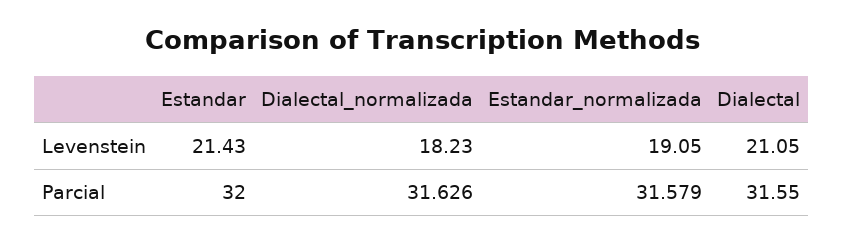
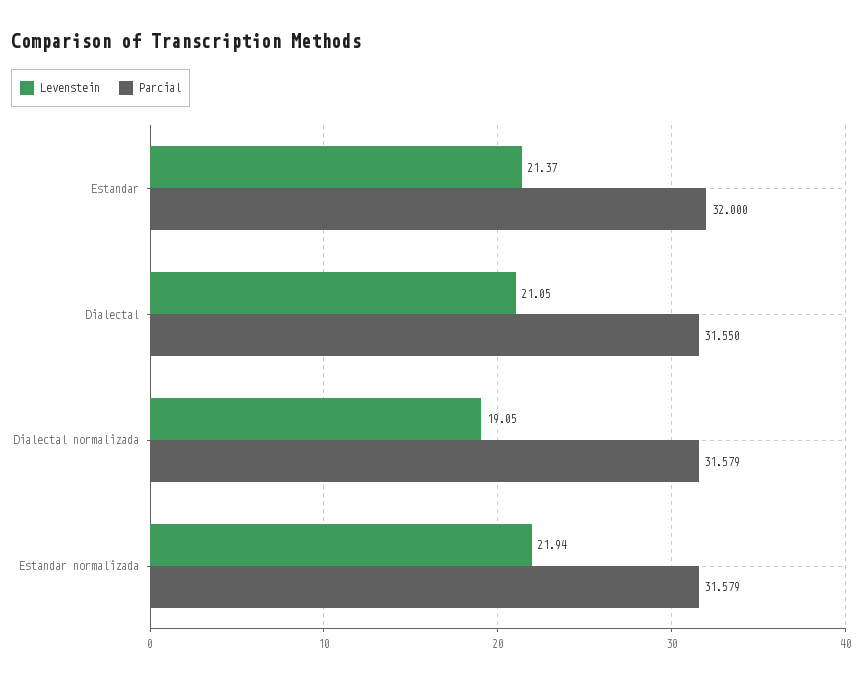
Levenstein, Estandar: 21.43 -> 21.37
Levenstein, Dialectal_normalizada: 18.23 -> 19.05
Levenstein, Estandar_normalizada: 19.05 -> 21.94
Parcial, Dialectal_normalizada: 31.626 -> 31.579

